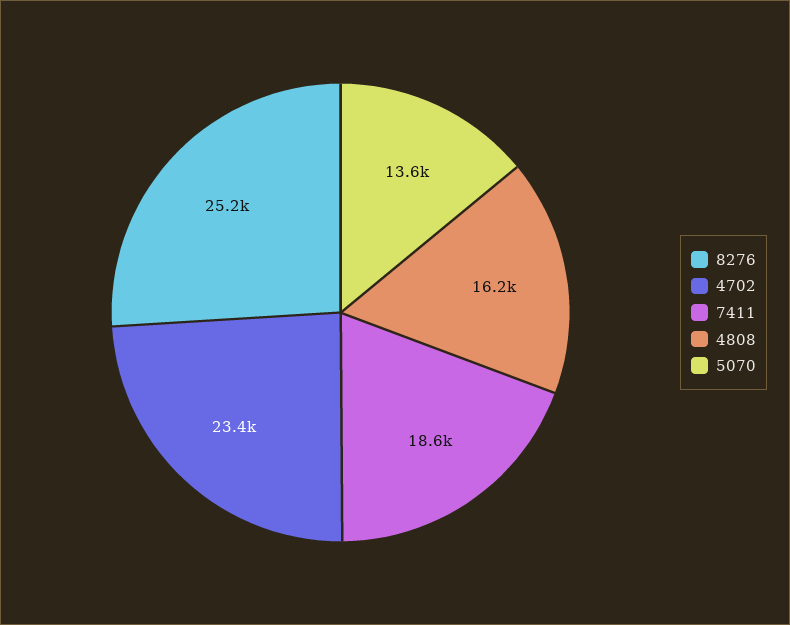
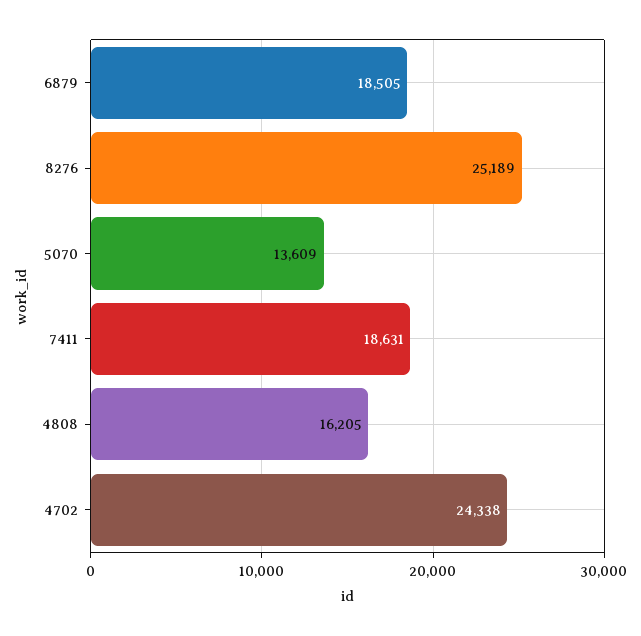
4702: 23400 -> 24338
6879: none -> 18505

